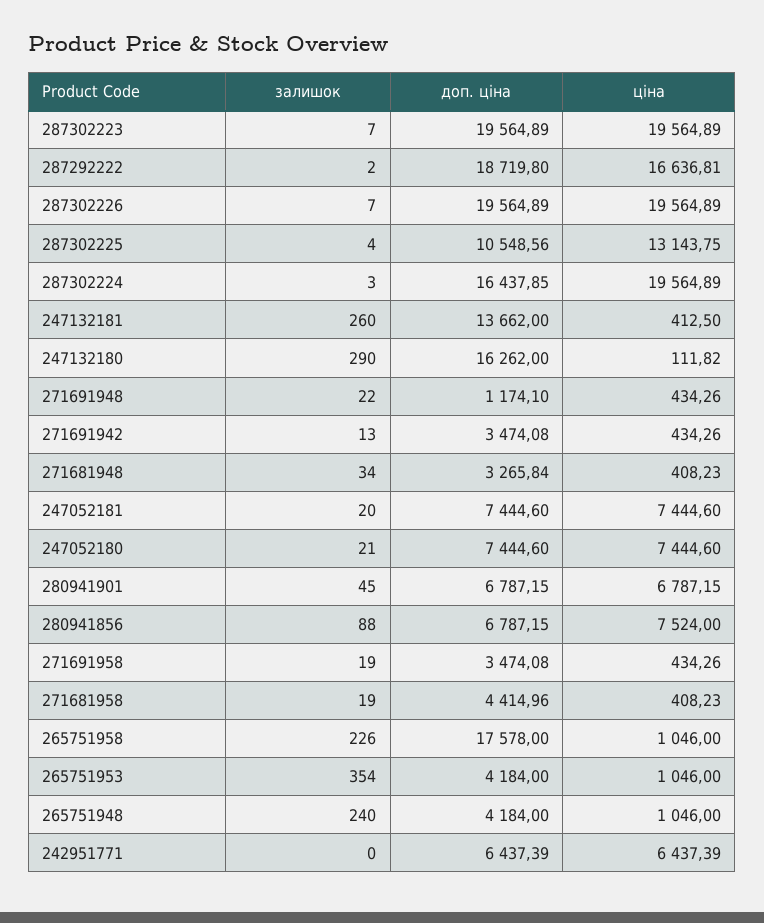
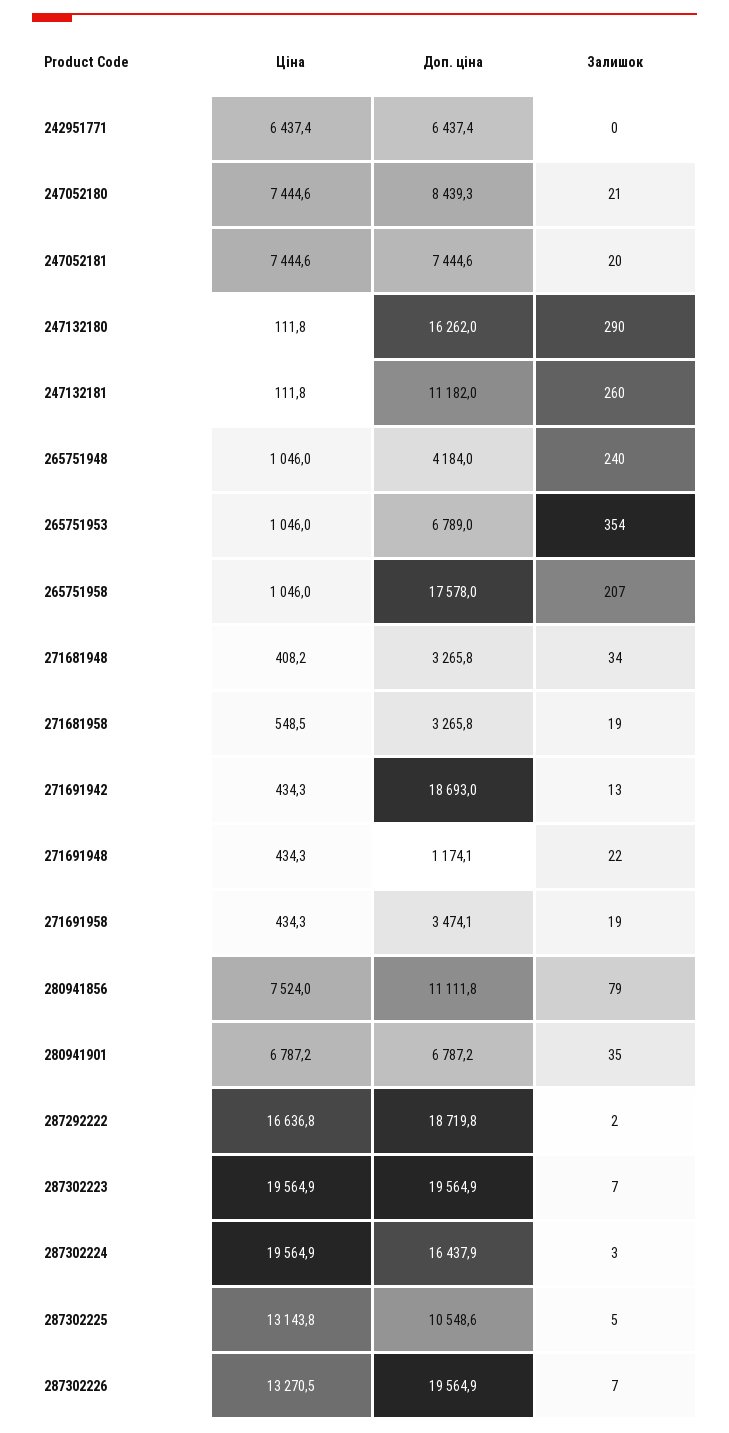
ціна, 287302226: 19564.89 -> 13270.5
залишок, 287302225: 4 -> 5
доп. ціна, 247132181: 13662 -> 11182
ціна, 247132181: 412.5 -> 111.8
доп. ціна, 271691942: 3474.08 -> 18693
доп. ціна, 247052180: 7444.6 -> 8439.3
залишок, 280941901: 45 -> 35
залишок, 280941856: 88 -> 79
доп. ціна, 280941856: 6787.15 -> 11111.8
доп. ціна, 271681958: 4414.96 -> 3265.8
ціна, 271681958: 408.23 -> 548.5
залишок, 265751958: 226 -> 207
доп. ціна, 265751953: 4184 -> 6789

